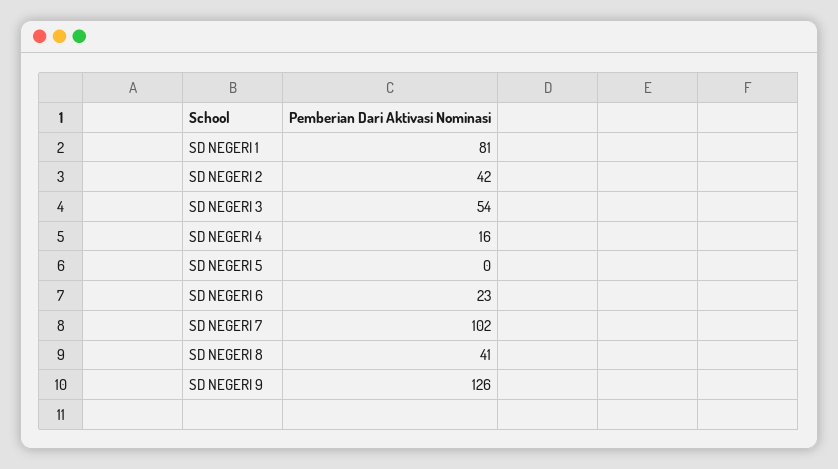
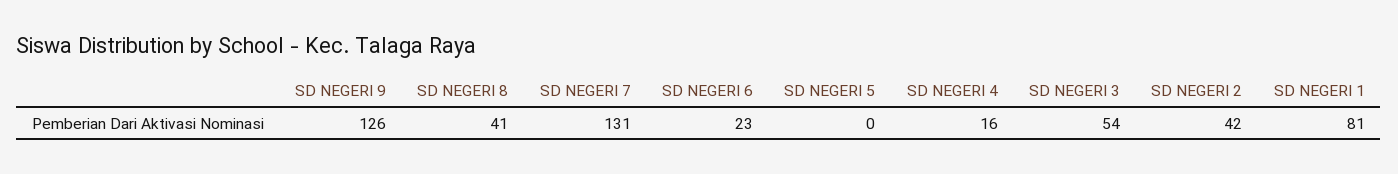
SD NEGERI 7: 102 -> 131

